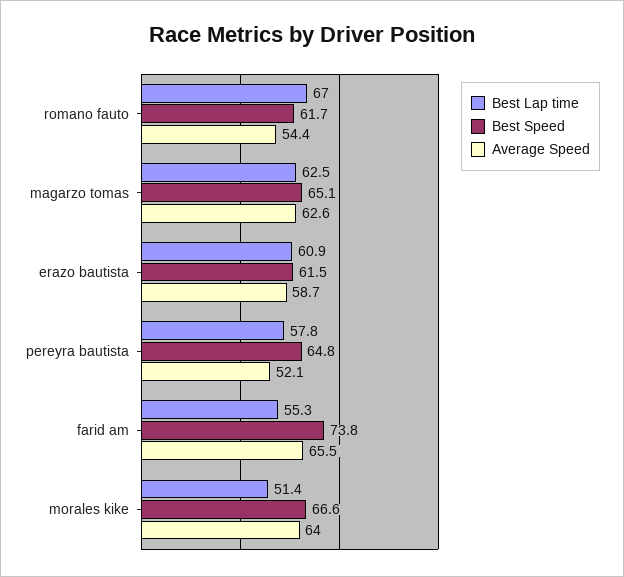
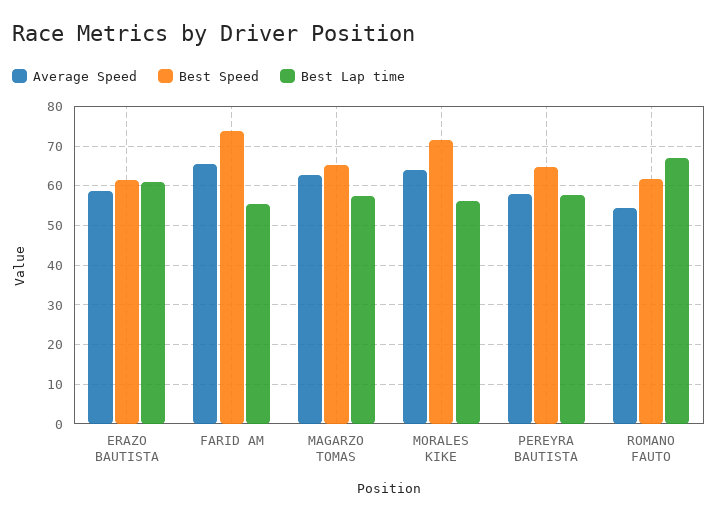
Best Lap time, magarzo tomas: 62.5 -> 58
Average Speed, pereyra bautista: 52.1 -> 58
Best Lap time, morales kike: 51.4 -> 56
Best Speed, morales kike: 66.6 -> 72

